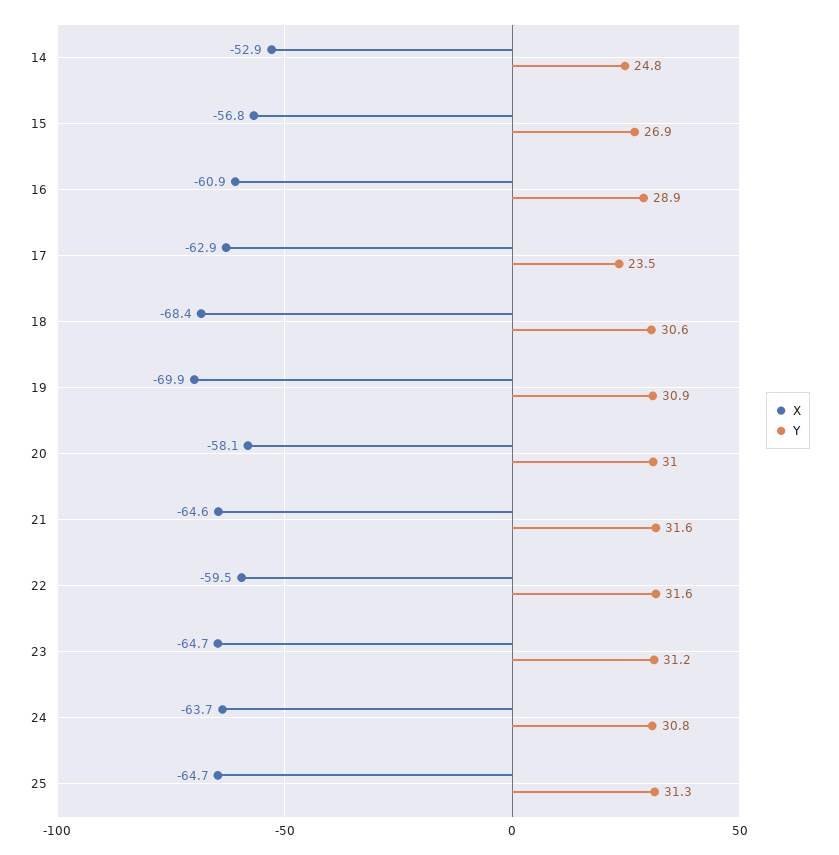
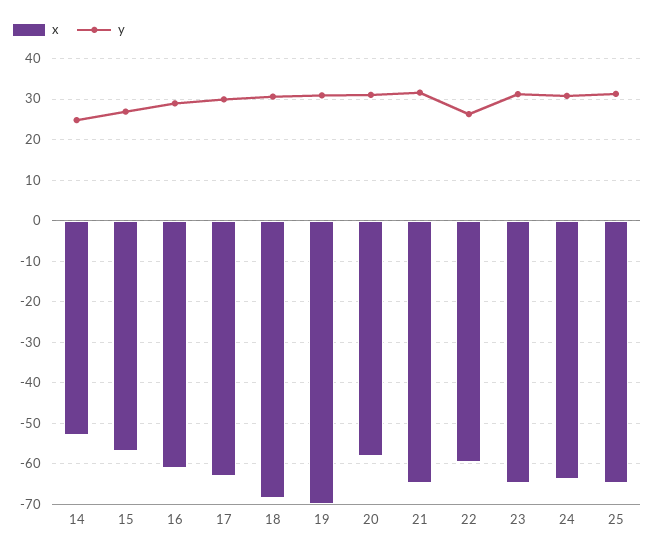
Y, 17: 23.5 -> 30
Y, 22: 31.6 -> 26

